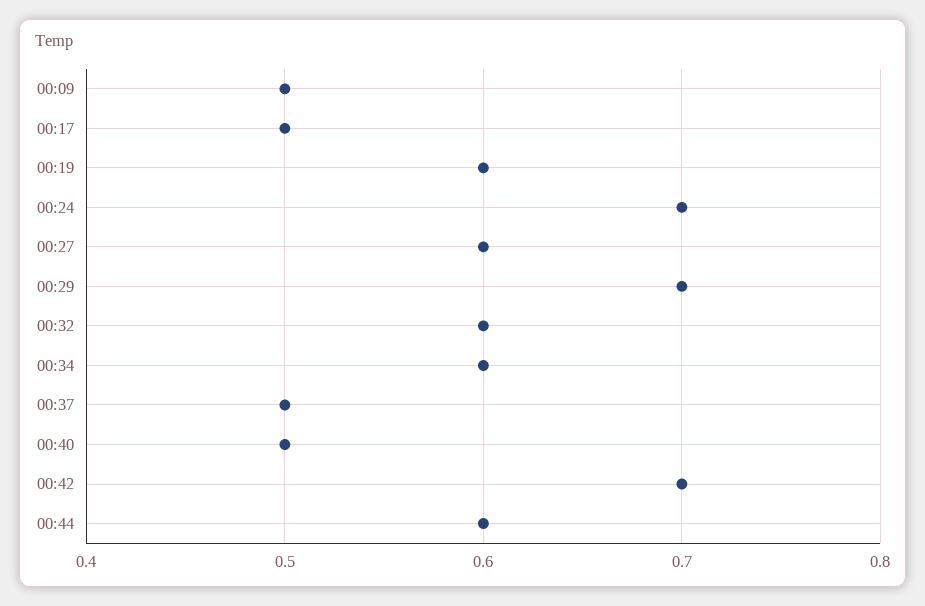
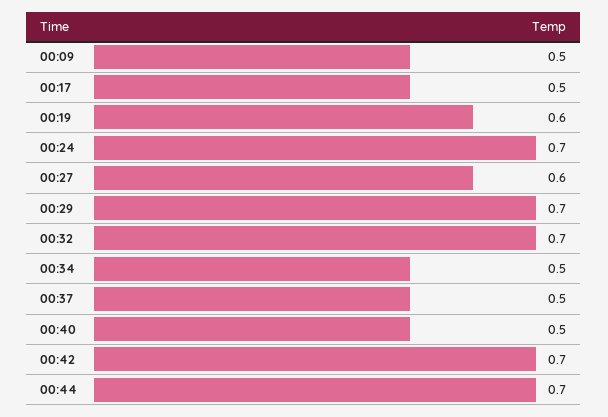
00:32: 0.6 -> 0.7
00:34: 0.6 -> 0.5
00:44: 0.6 -> 0.7

